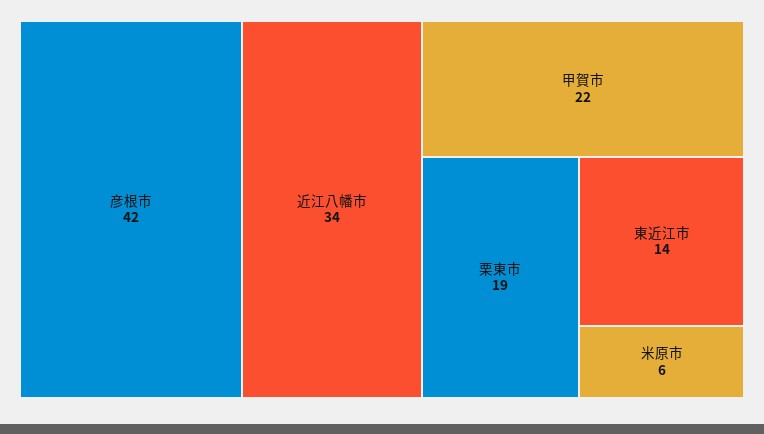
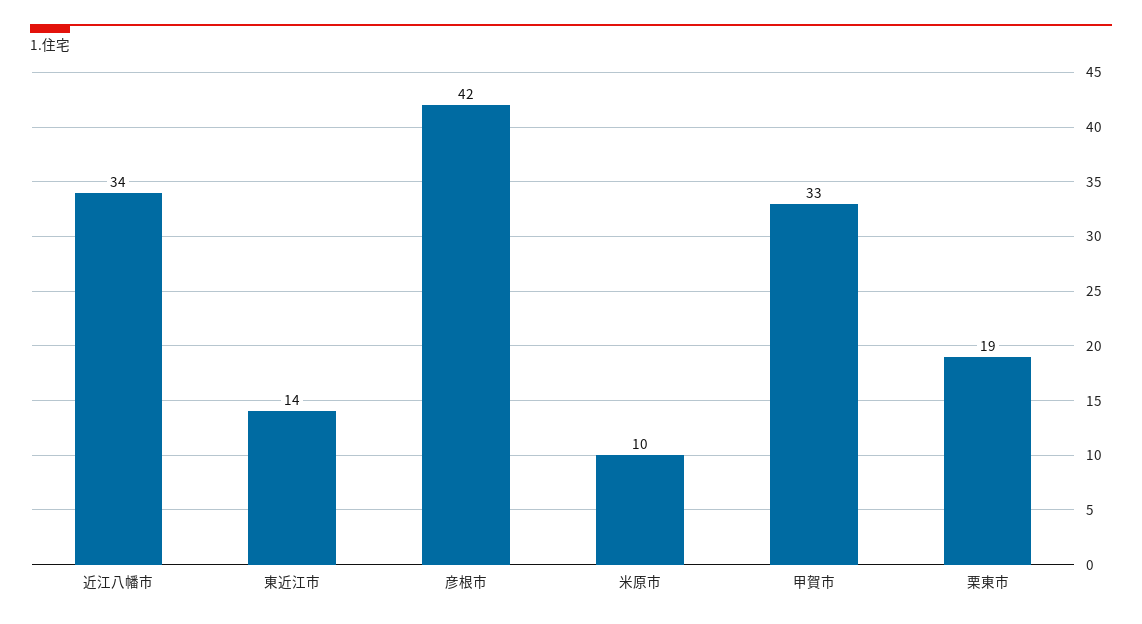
甲賀市: 22 -> 33
米原市: 6 -> 10

